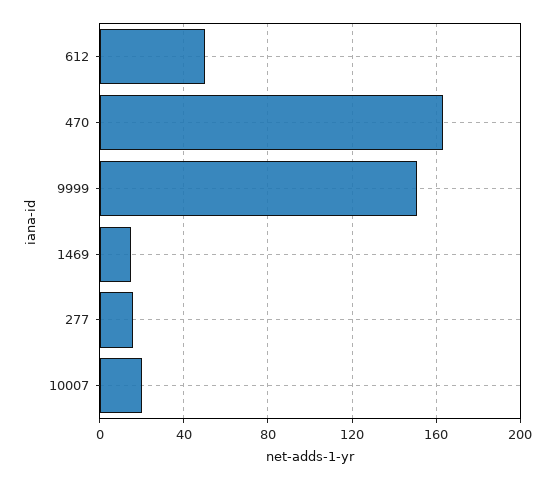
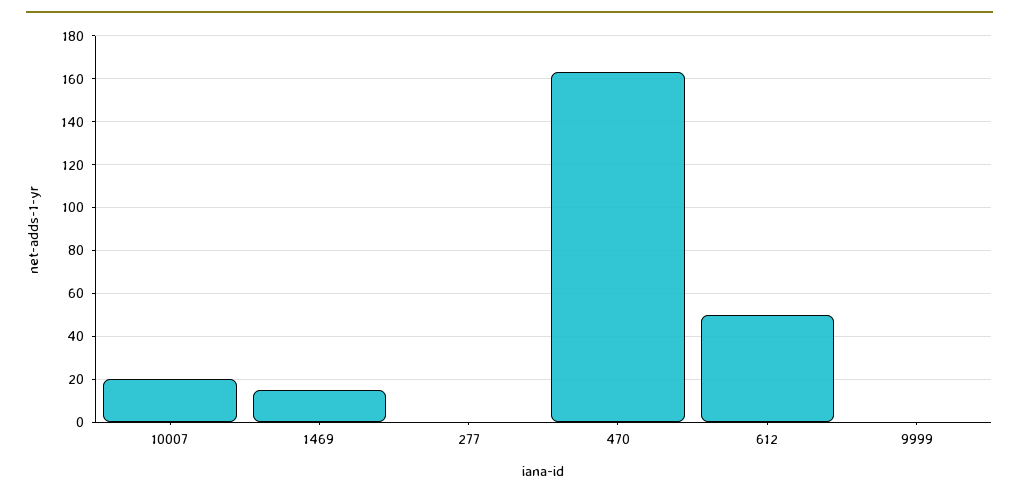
9999: 150 -> 0
277: 15 -> 0

